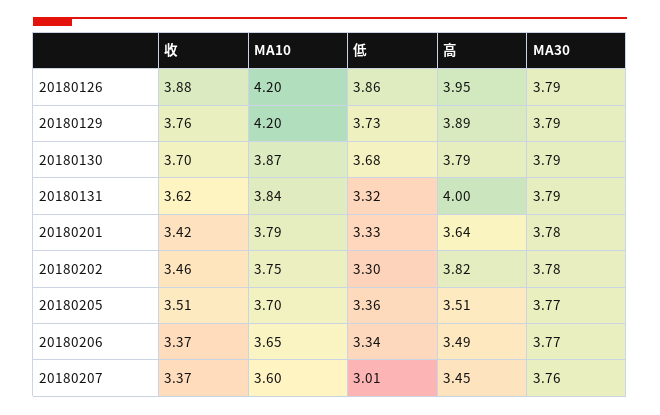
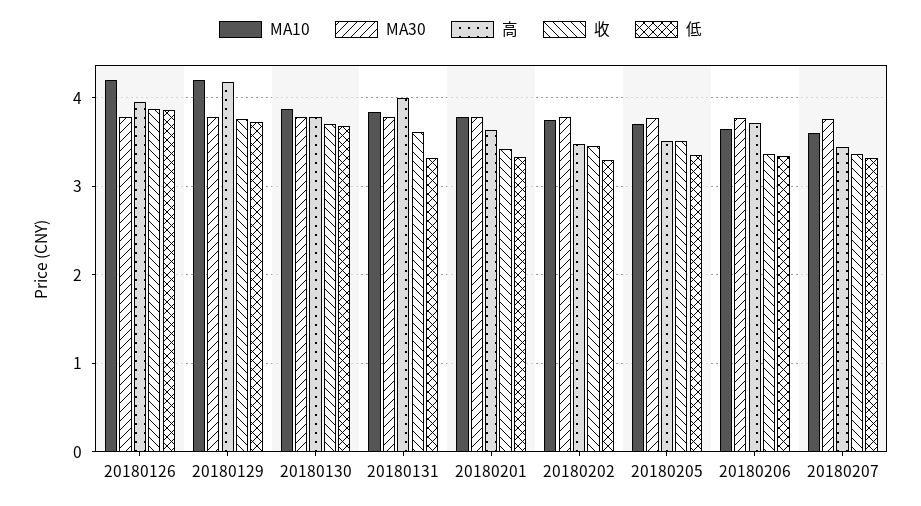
高, 20180129: 3.89 -> 4.2
高, 20180202: 3.82 -> 3.5
高, 20180206: 3.49 -> 3.7
低, 20180207: 3.01 -> 3.3

